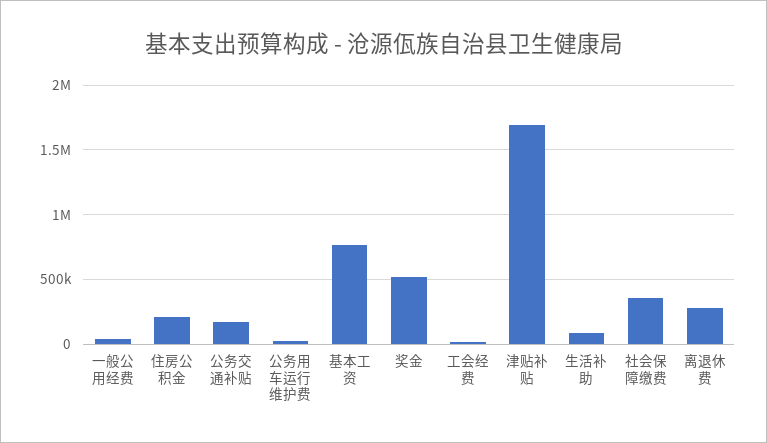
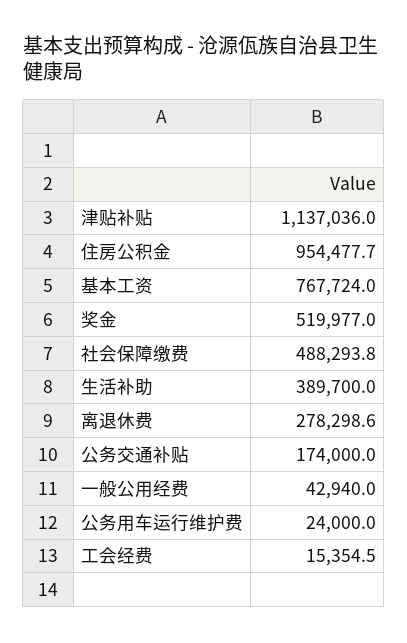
住房公积金: 200000 -> 954477.7
津贴补贴: 1700000 -> 1137036
生活补助: 100000 -> 389700
社会保障缴费: 350000 -> 488293.8

